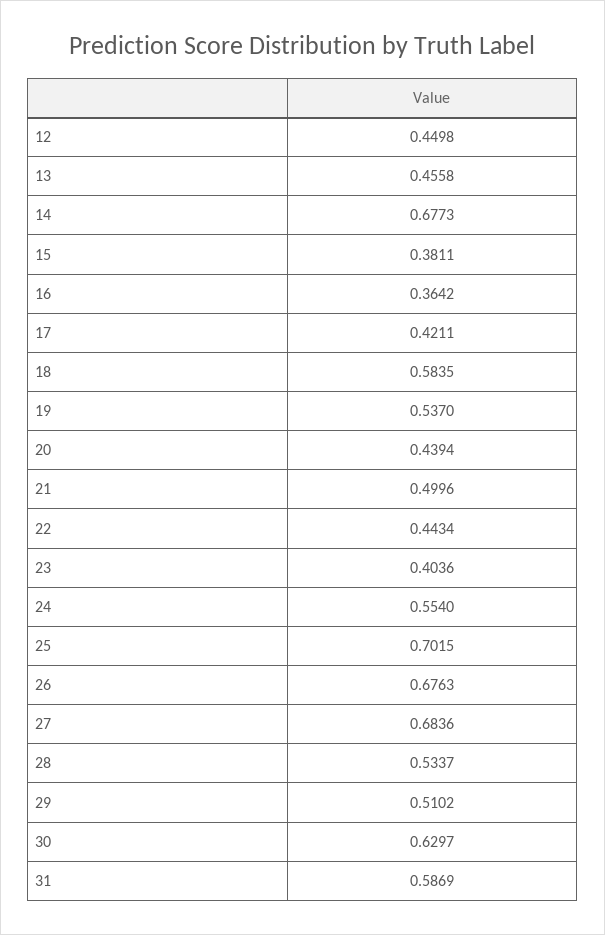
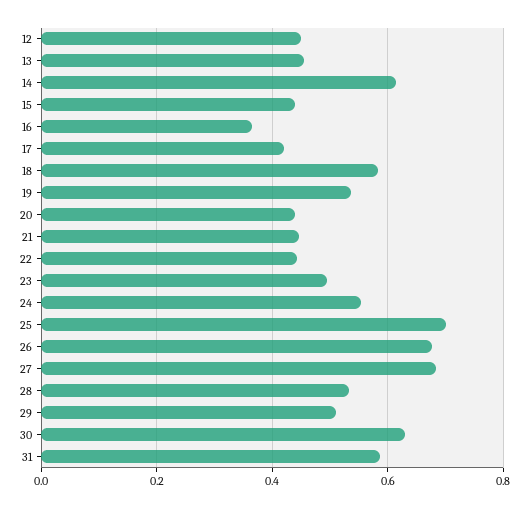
14: 0.6773 -> 0.62
15: 0.3811 -> 0.44
21: 0.4996 -> 0.44
23: 0.4036 -> 0.5

